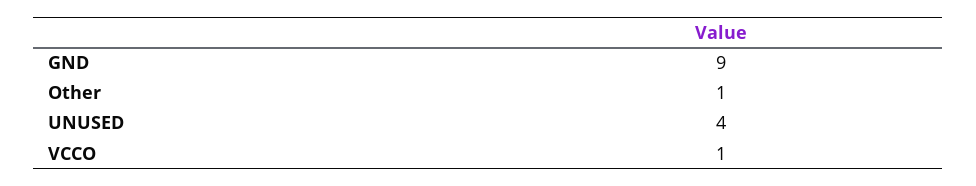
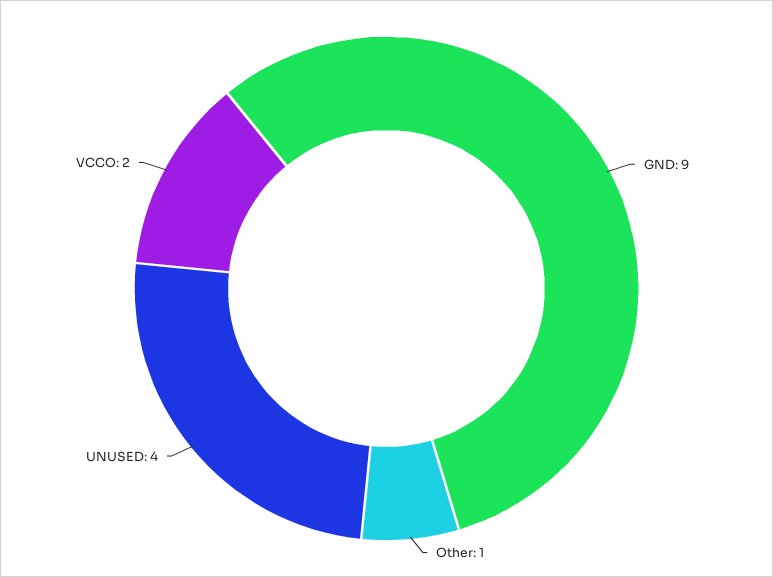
VCCO: 1 -> 2

